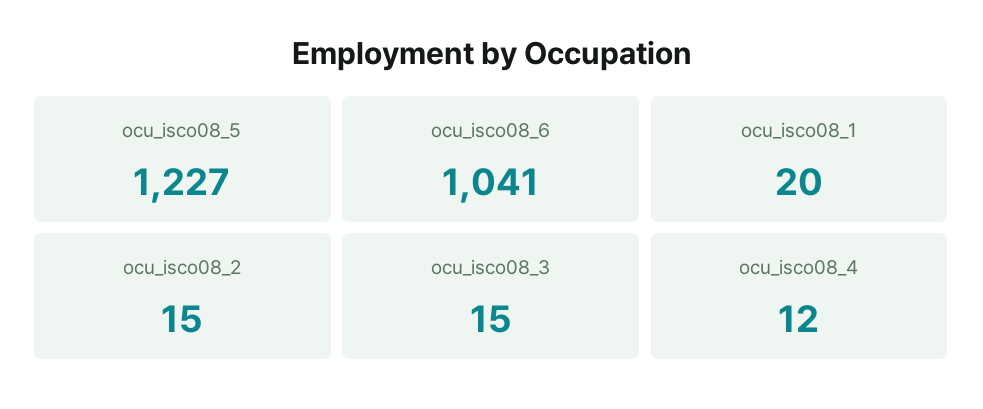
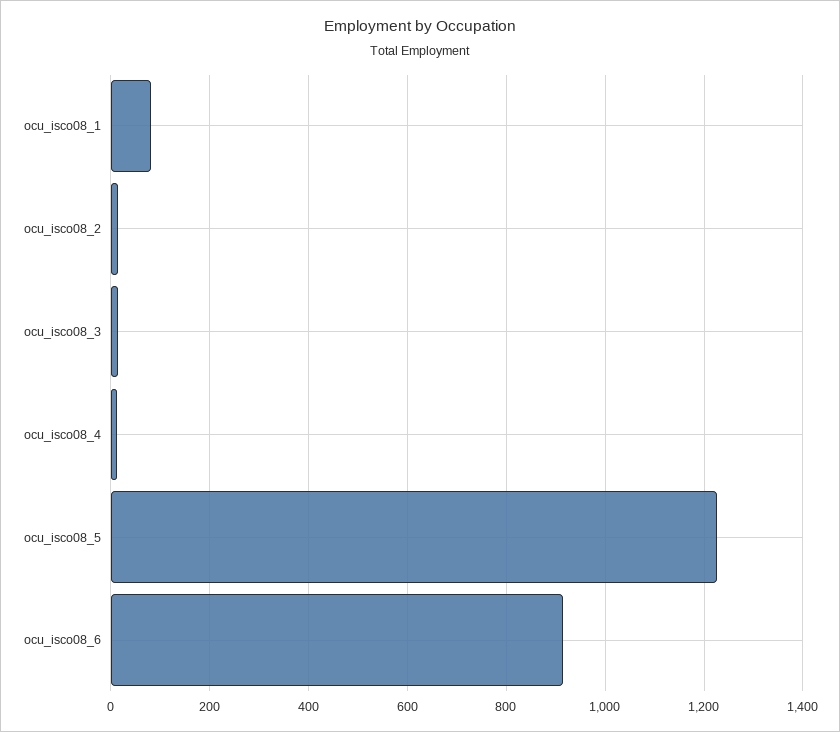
ocu_isco08_6: 1041 -> 920
ocu_isco08_1: 20 -> 80

